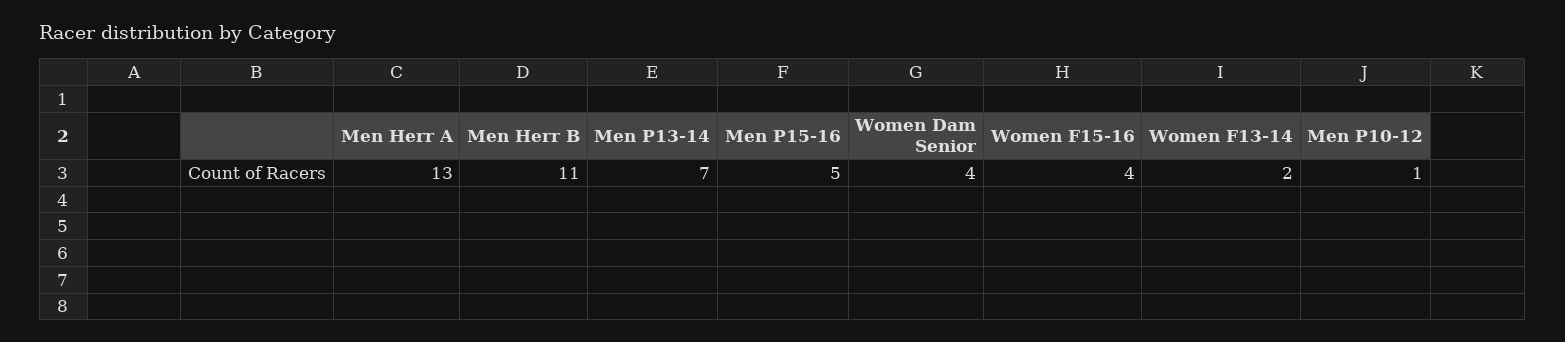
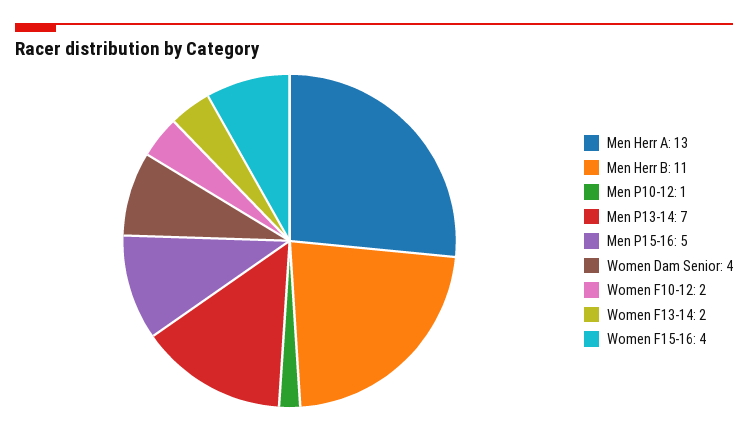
Women F10-12: none -> 2

